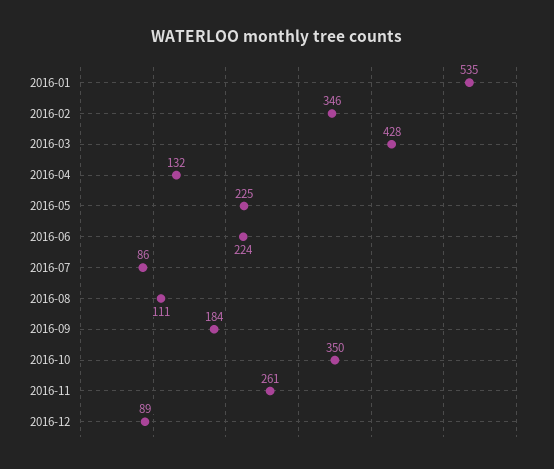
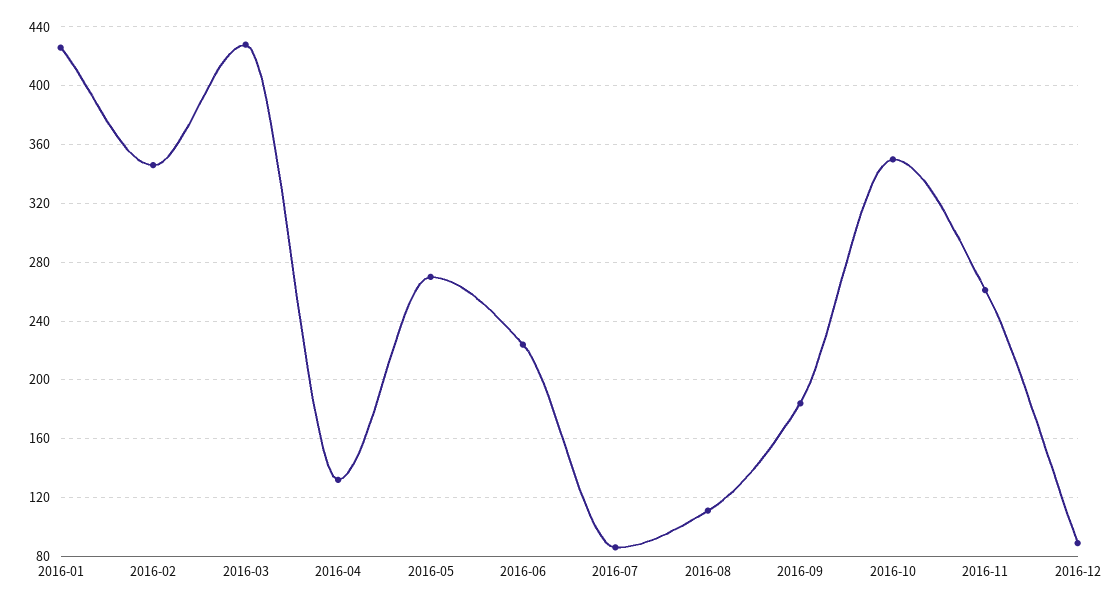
2016-01: 535 -> 425
2016-05: 225 -> 270

